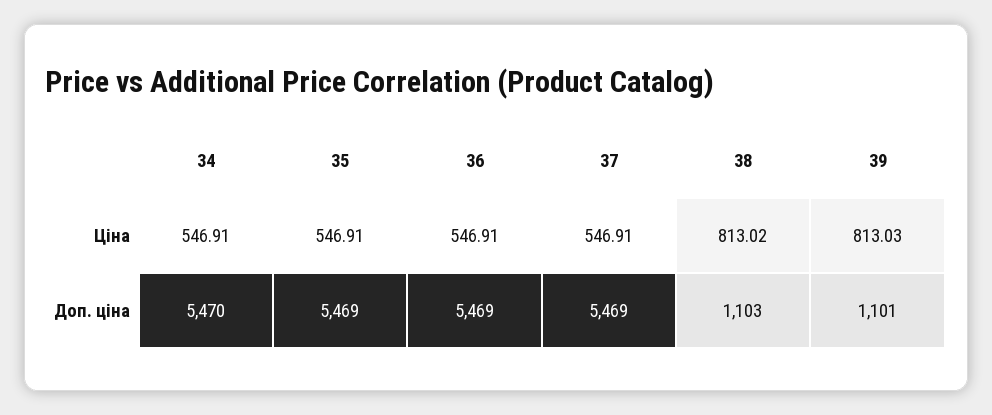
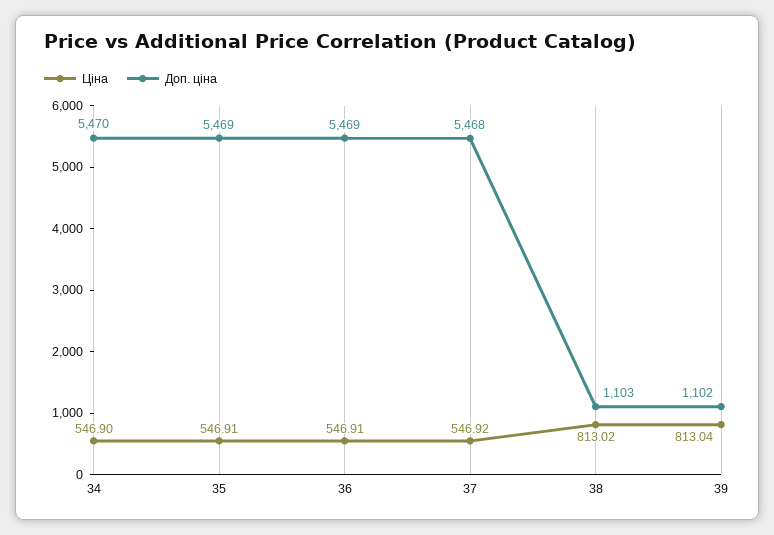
Ціна, 34: 546.91 -> 546.9
Ціна, 37: 546.91 -> 546.92
Ціна, 39: 813.03 -> 813.04
Доп. ціна, 37: 5469 -> 5468
Доп. ціна, 39: 1101 -> 1102

